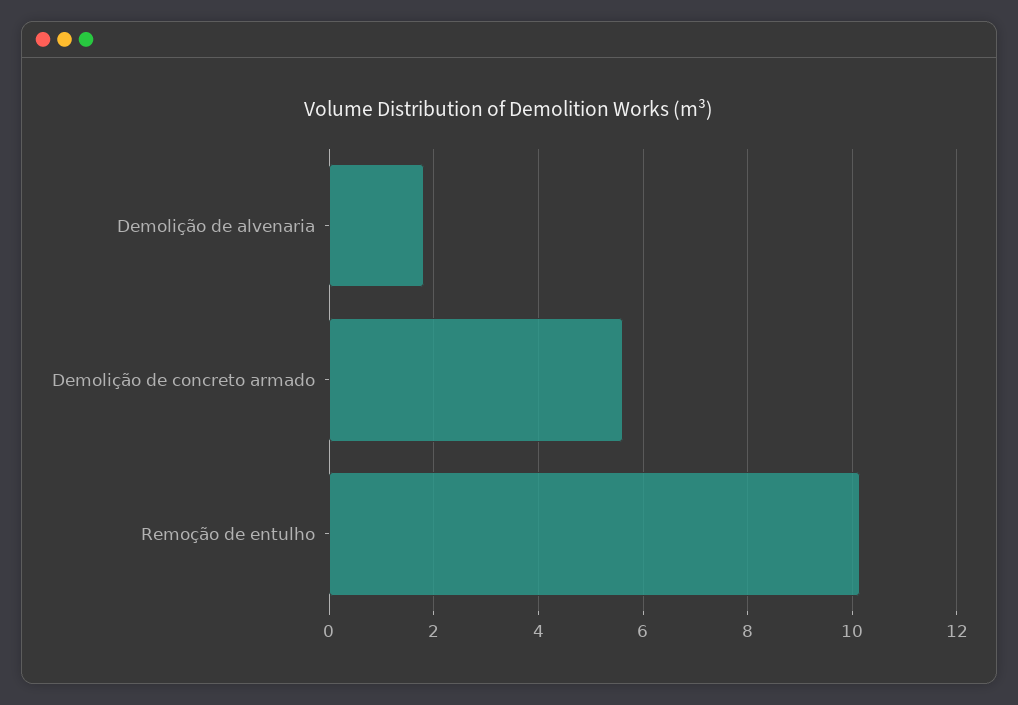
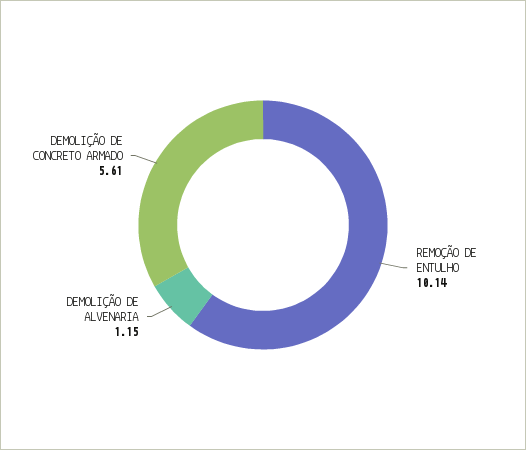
Demolição de alvenaria: 1.8 -> 1.15

